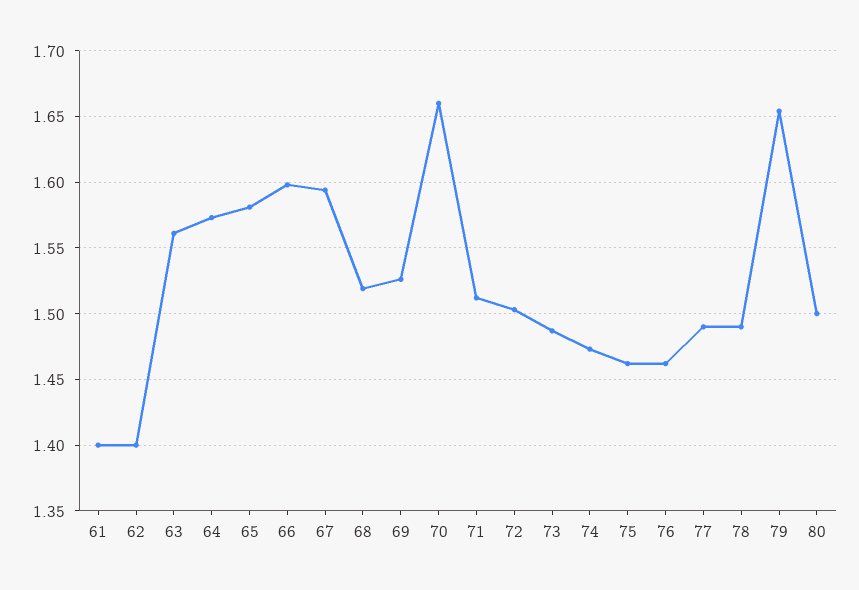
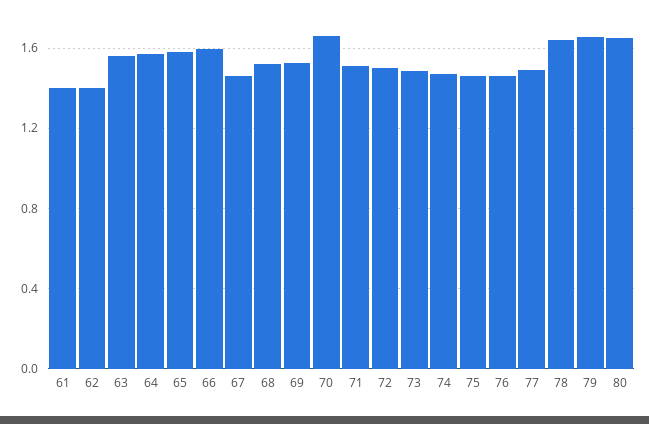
67: 1.595 -> 1.45
78: 1.49 -> 1.65
80: 1.5 -> 1.65

